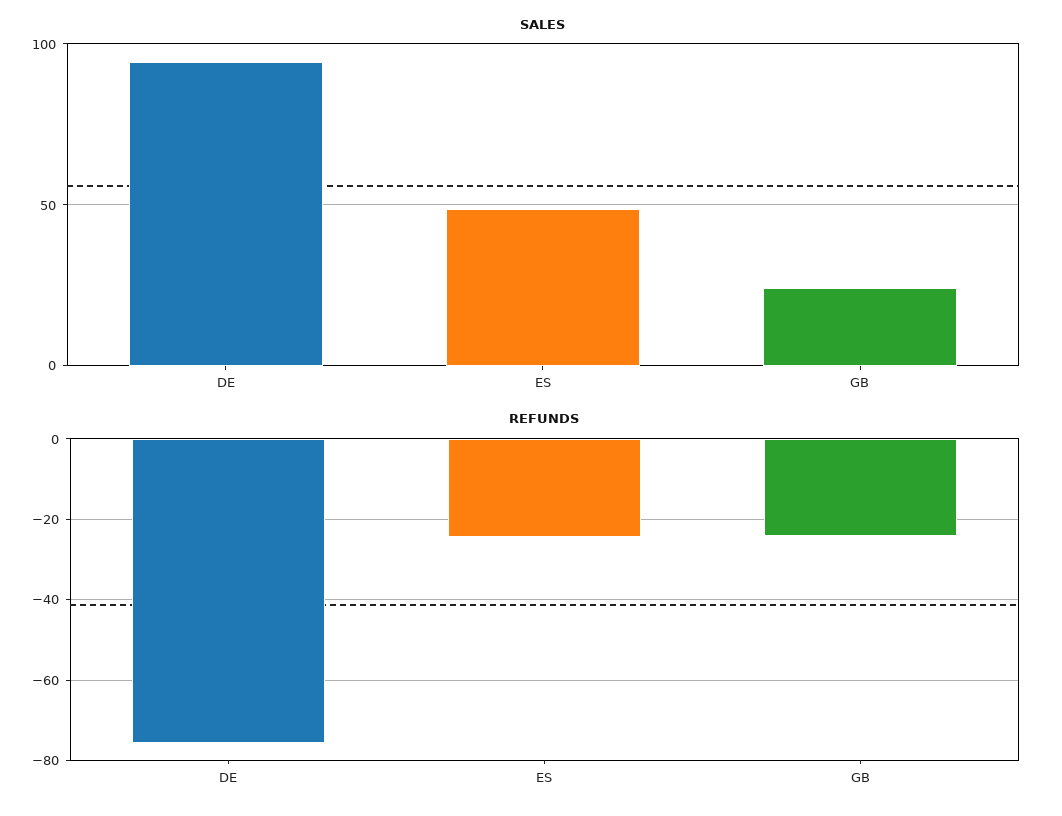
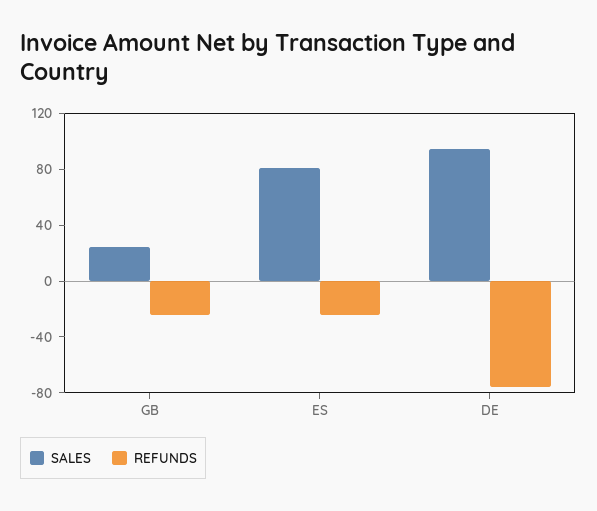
SALES, ES: 50 -> 80

